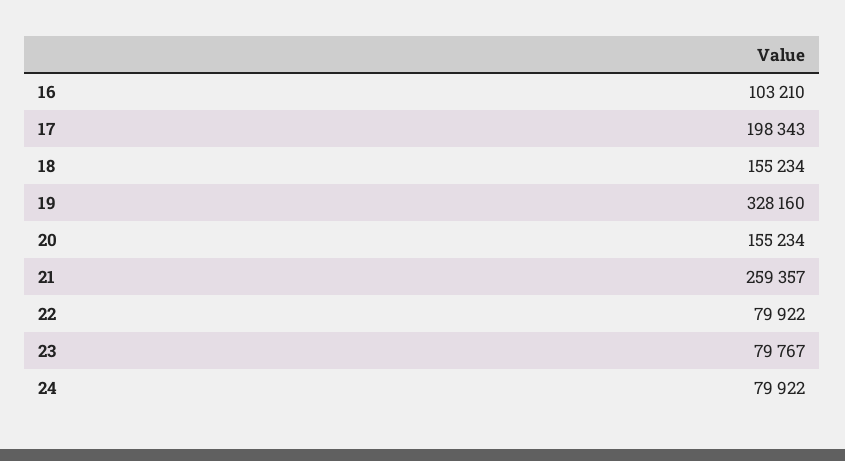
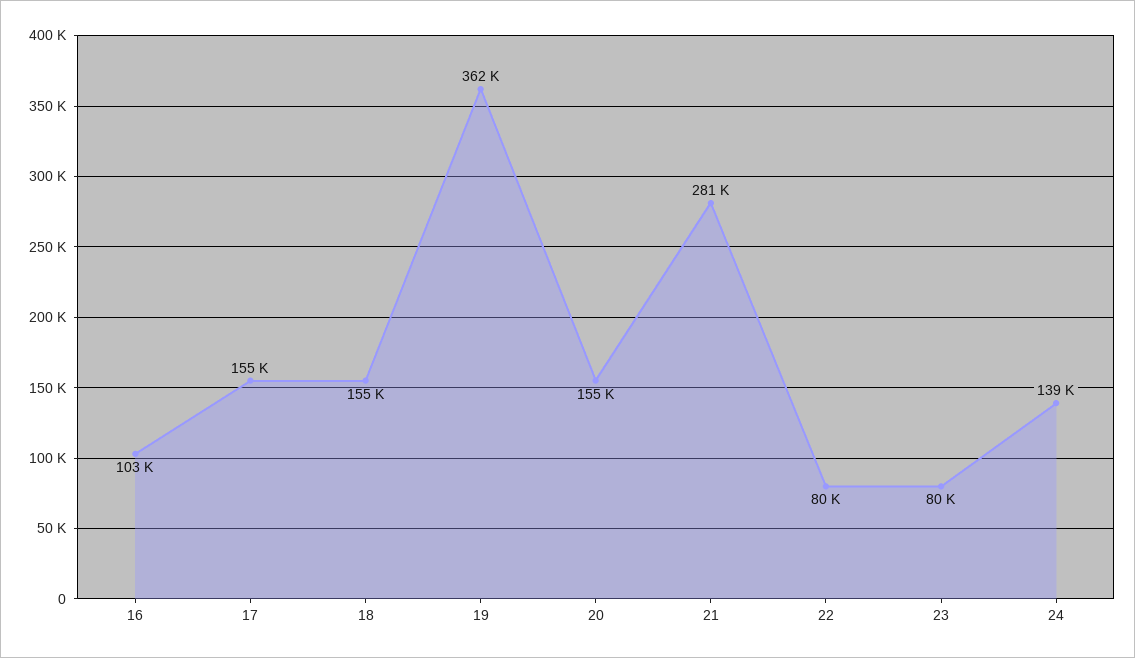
17: 198343 -> 155000
19: 328160 -> 362000
21: 259357 -> 281000
24: 79922 -> 139000

